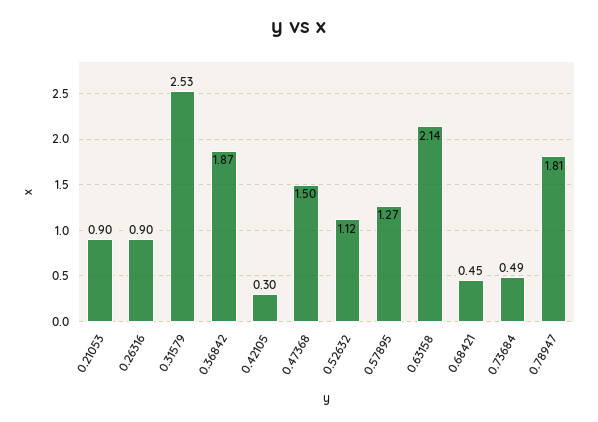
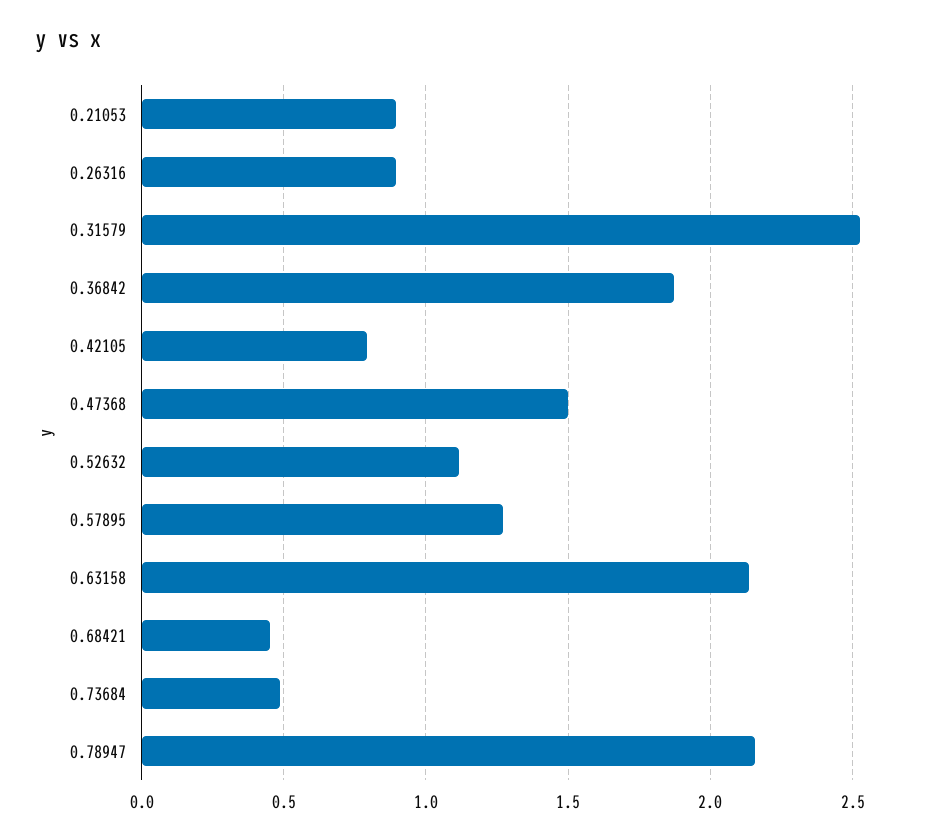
0.42105: 0.3 -> 0.8
0.78947: 1.81 -> 2.15

